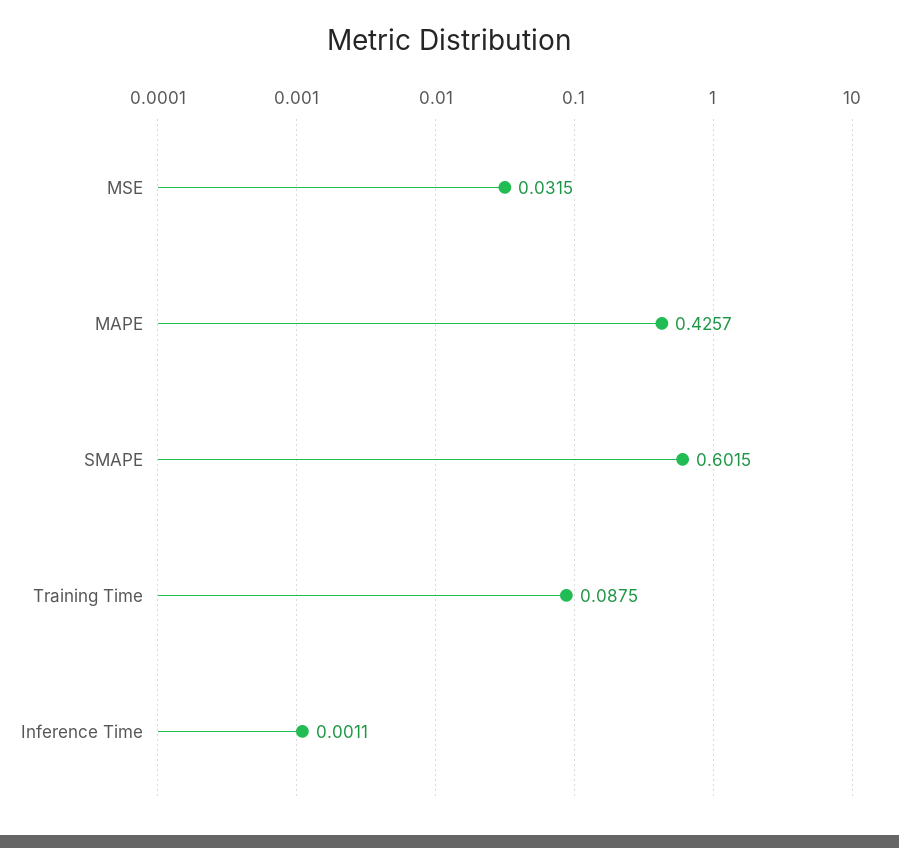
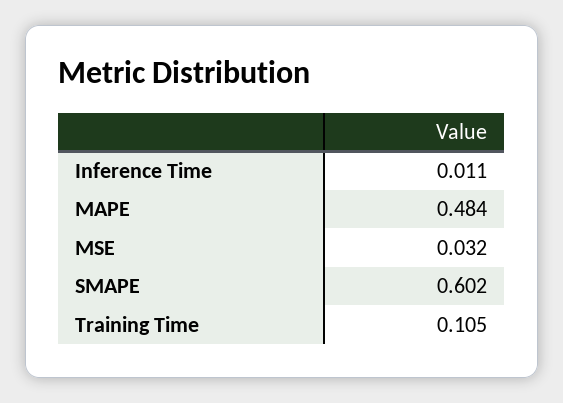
MAPE: 0.4257 -> 0.484
Training Time: 0.0875 -> 0.105
Inference Time: 0.0011 -> 0.011

